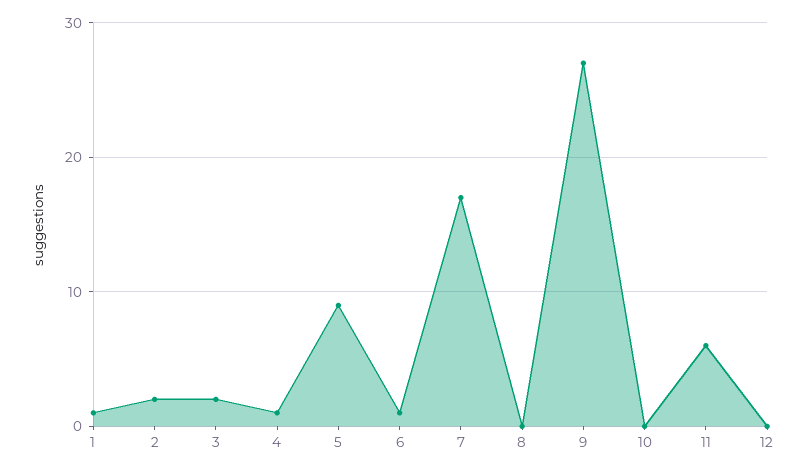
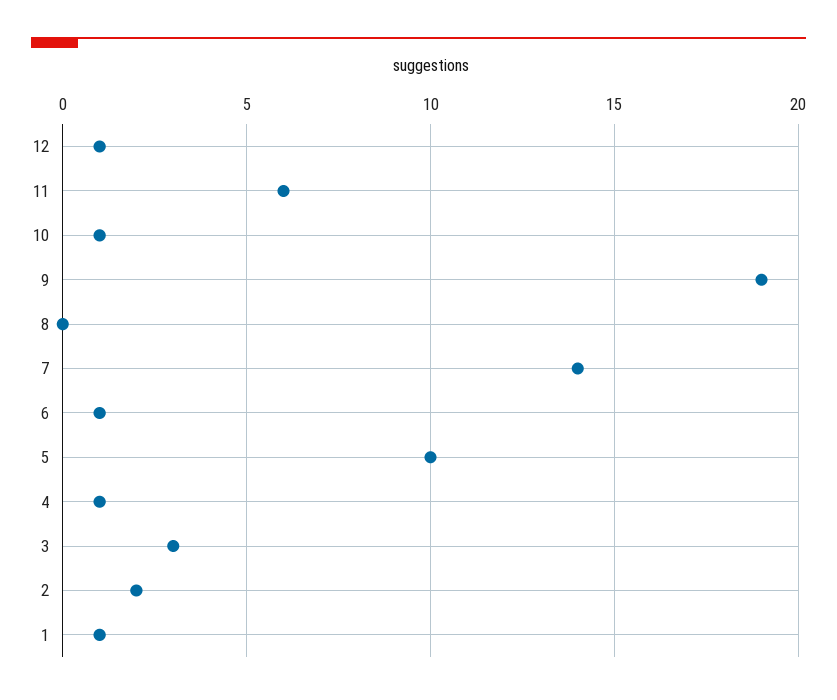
3: 2 -> 3
5: 9 -> 10
7: 17 -> 14
9: 27 -> 19
10: 0 -> 1
12: 0 -> 1

